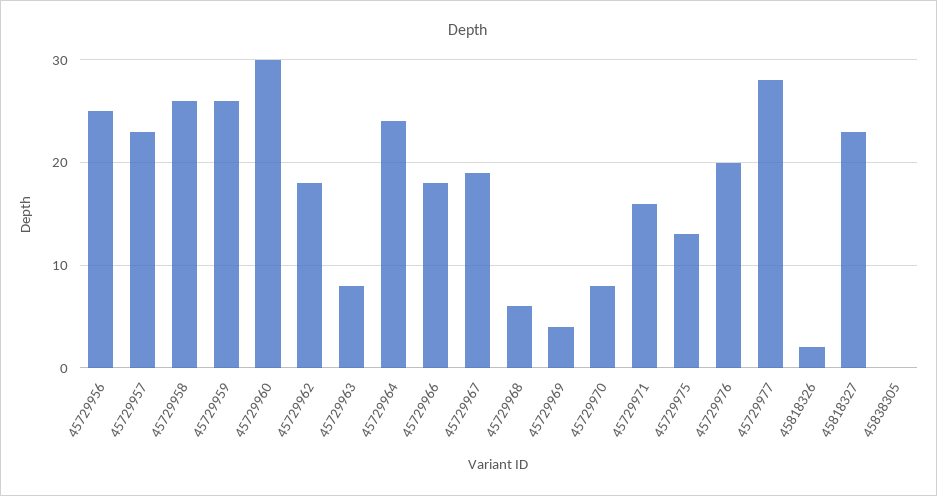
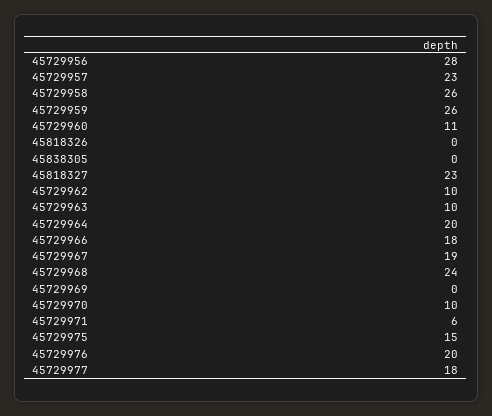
45729956: 25 -> 28
45729960: 30 -> 11
45729962: 18 -> 10
45729963: 8 -> 10
45729964: 24 -> 20
45729968: 6 -> 24
45729969: 4 -> 0
45729970: 8 -> 10
45729971: 16 -> 6
45729975: 13 -> 15
45729977: 28 -> 18
45818326: 2 -> 0

